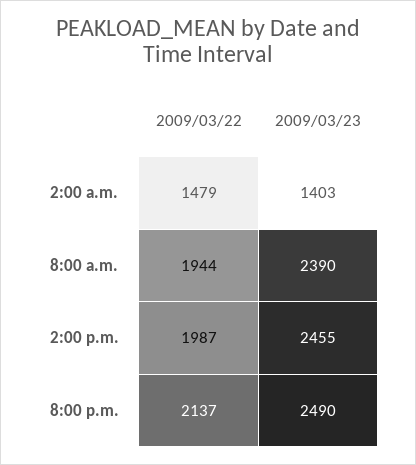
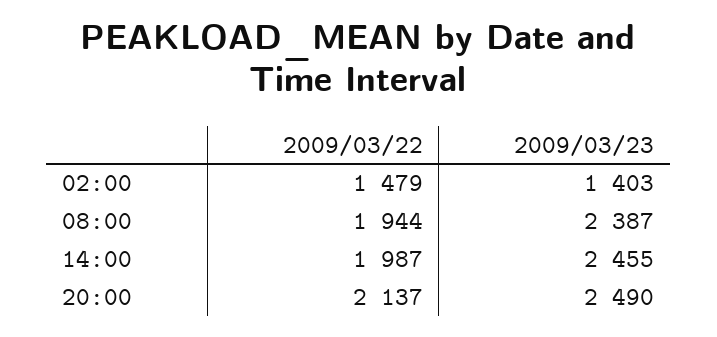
2009/03/23, 8:00 a.m.: 2390 -> 2387

